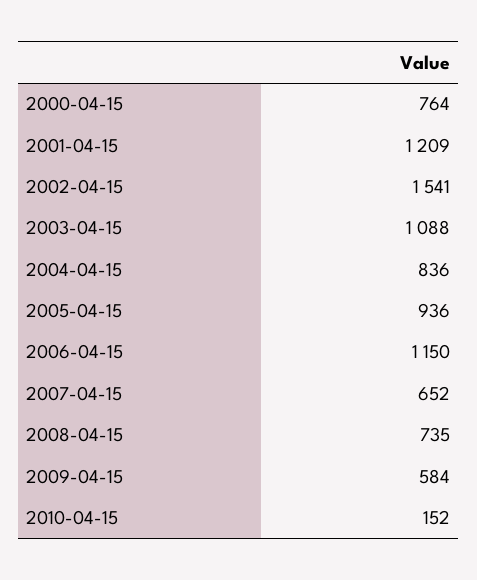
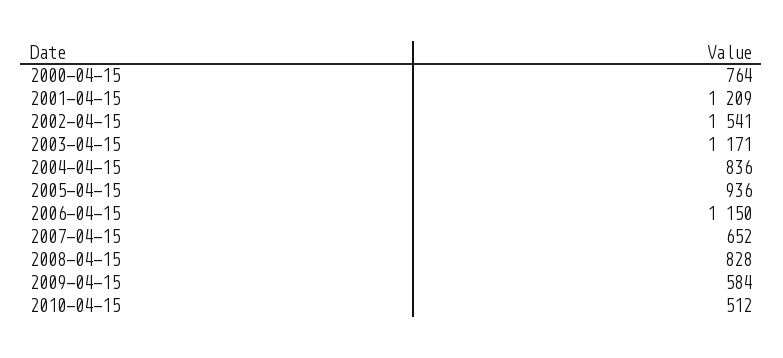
2003-04-15: 1088 -> 1171
2008-04-15: 735 -> 828
2010-04-15: 152 -> 512

